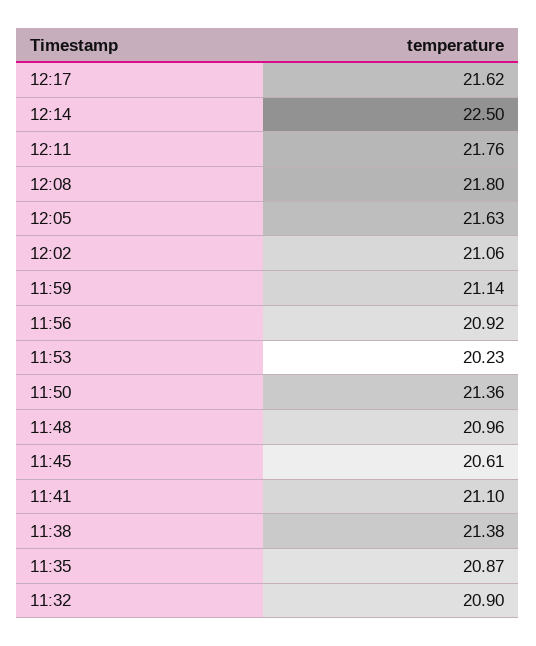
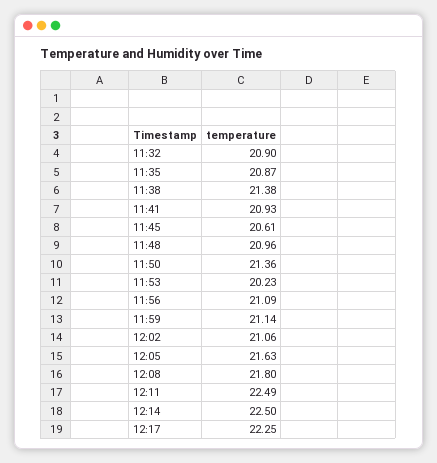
12:17: 21.62 -> 22.25
12:11: 21.76 -> 22.49
11:56: 20.92 -> 21.09
11:41: 21.1 -> 20.93

